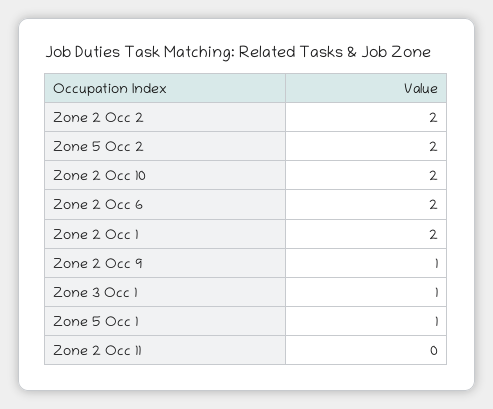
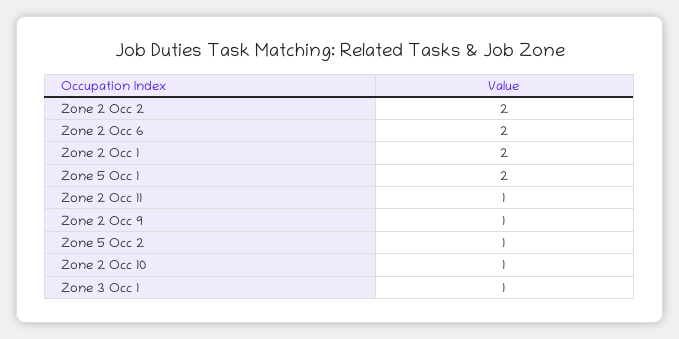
Zone 5 Occ 2: 2 -> 1
Zone 2 Occ 10: 2 -> 1
Zone 5 Occ 1: 1 -> 2
Zone 2 Occ 11: 0 -> 1

